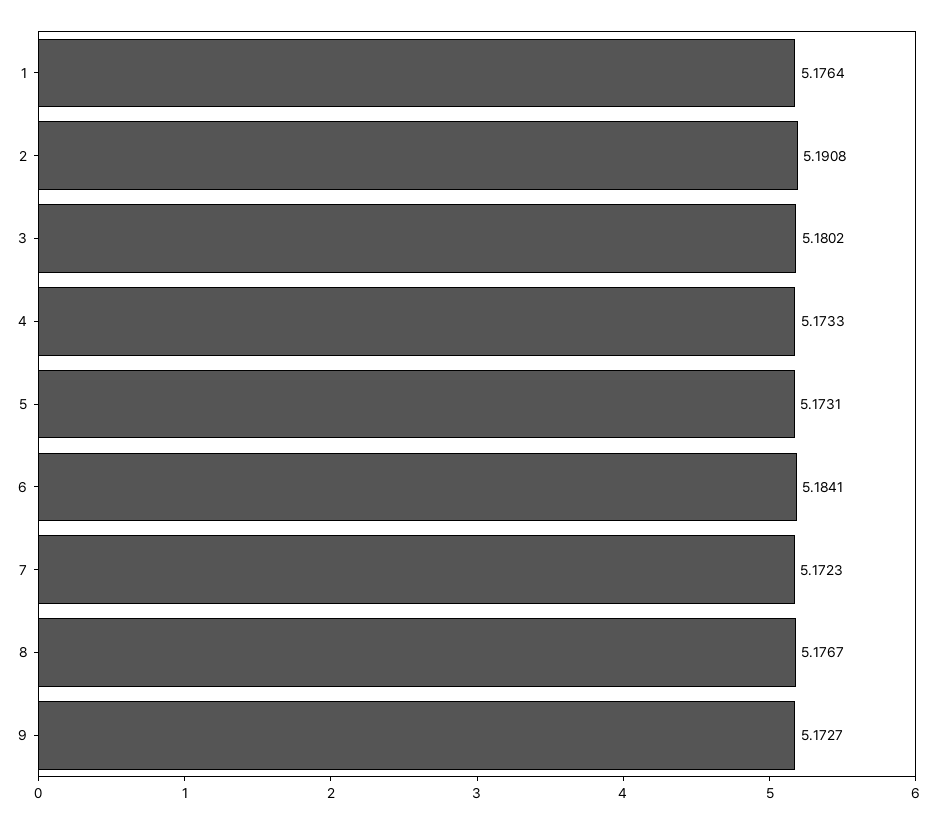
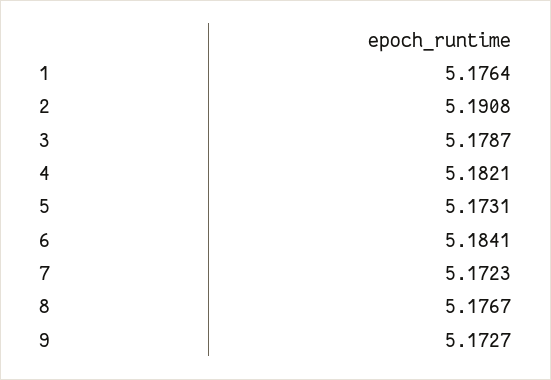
3: 5.1802 -> 5.1787
4: 5.1733 -> 5.1821

